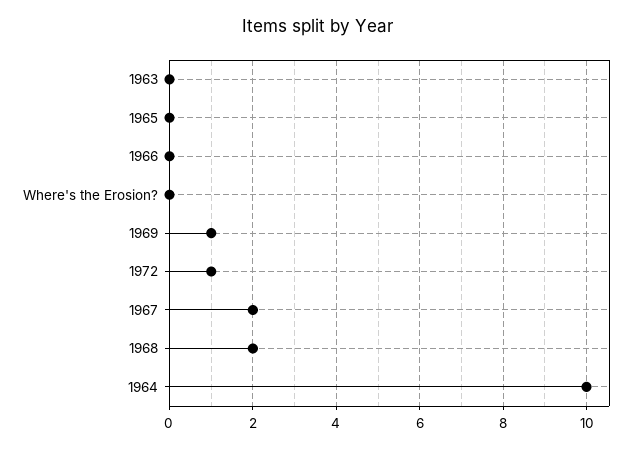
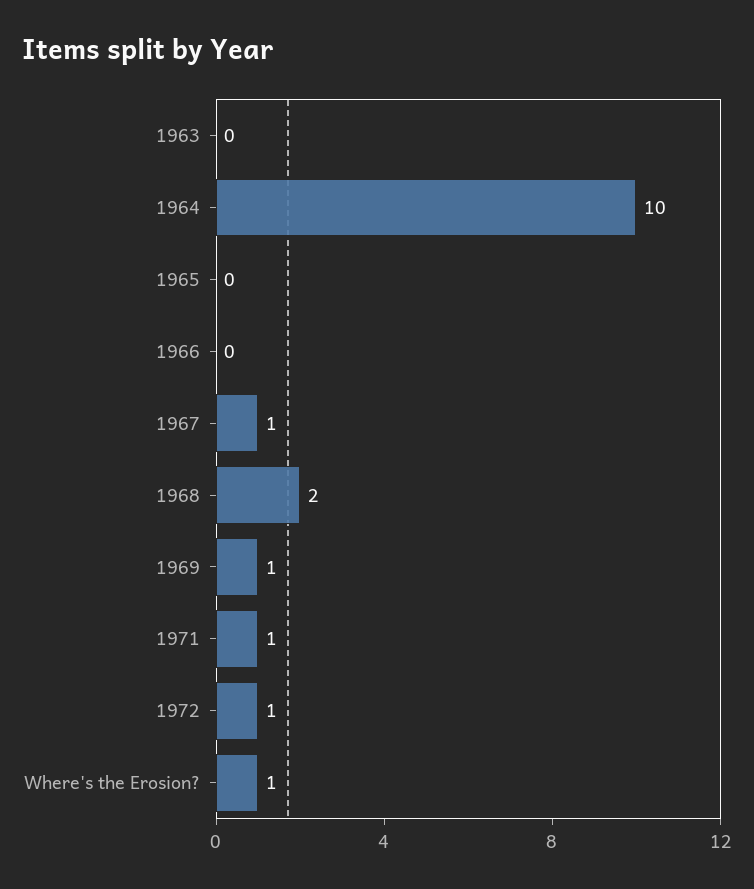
Where's the Erosion?: 0 -> 1
1967: 2 -> 1
1971: none -> 1

